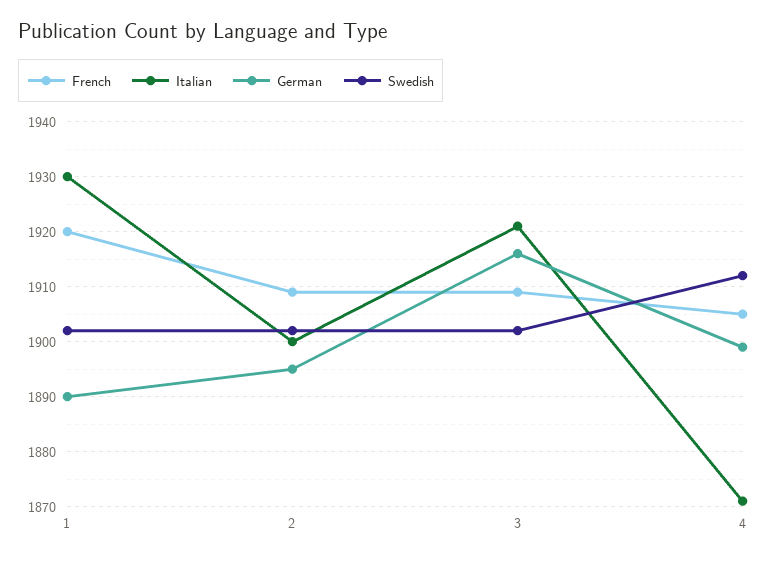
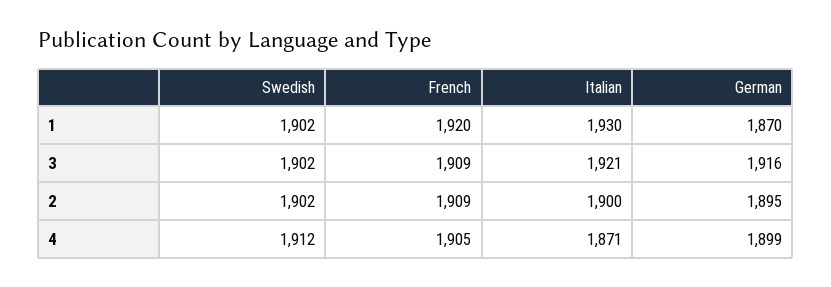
German, 1: 1890 -> 1870

